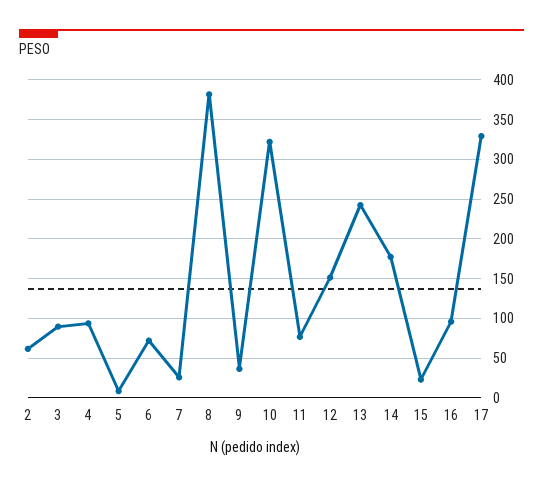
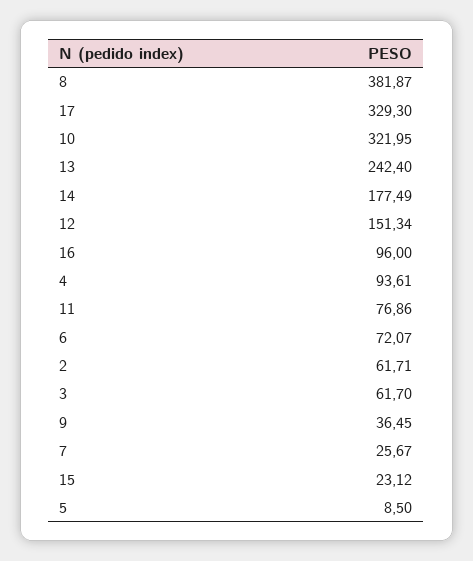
3: 90 -> 61.7

